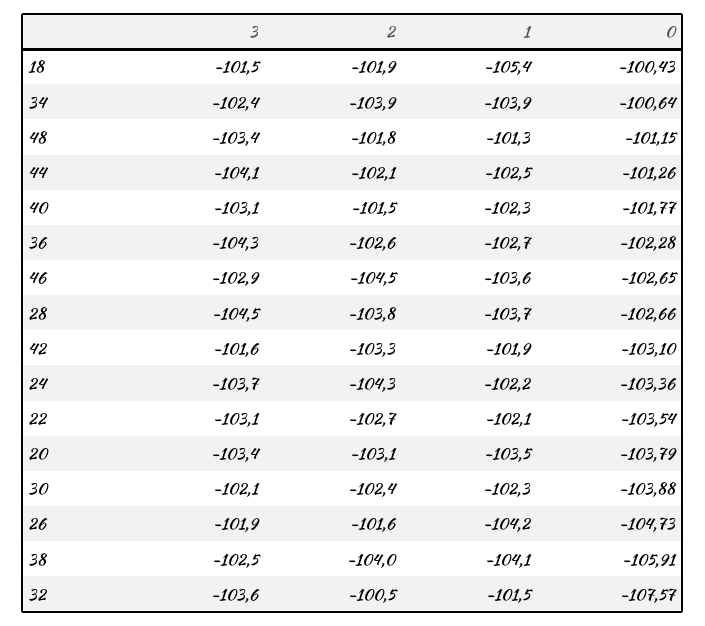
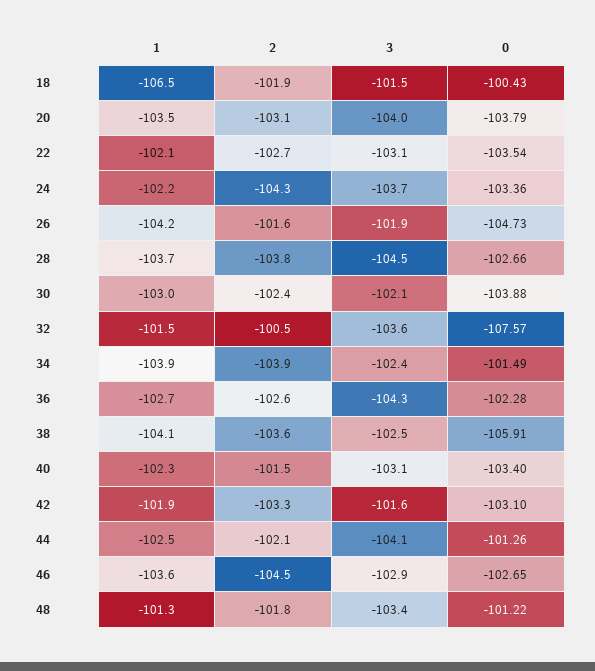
1, 18: -105.4 -> -106.5
0, 34: -100.64 -> -101.49
0, 48: -101.15 -> -101.22
0, 40: -101.77 -> -103.4
3, 20: -103.4 -> -104
1, 30: -102.3 -> -103
2, 38: -104 -> -103.6

